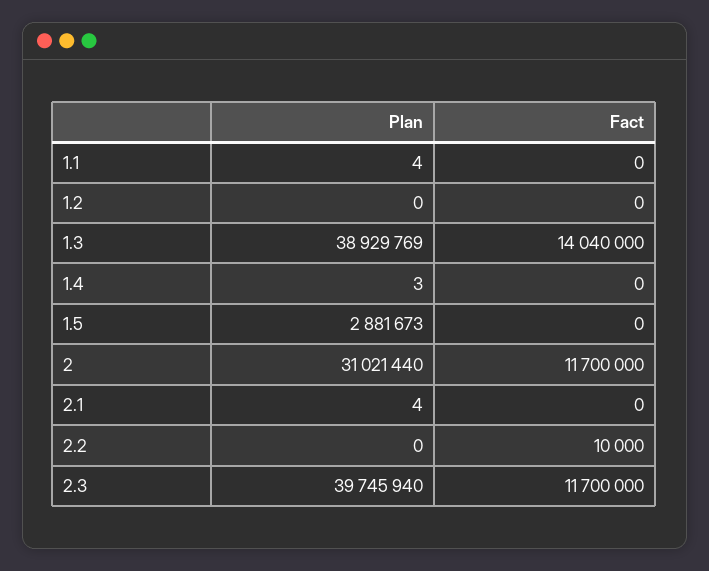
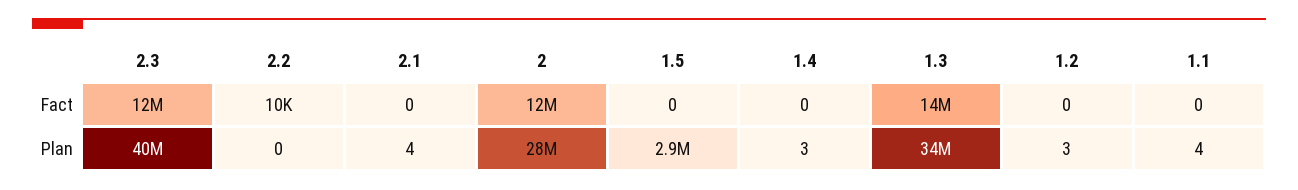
Plan, 1.2: 0 -> 3
Plan, 1.3: 38929769 -> 34000000
Plan, 2: 31021440 -> 28000000

